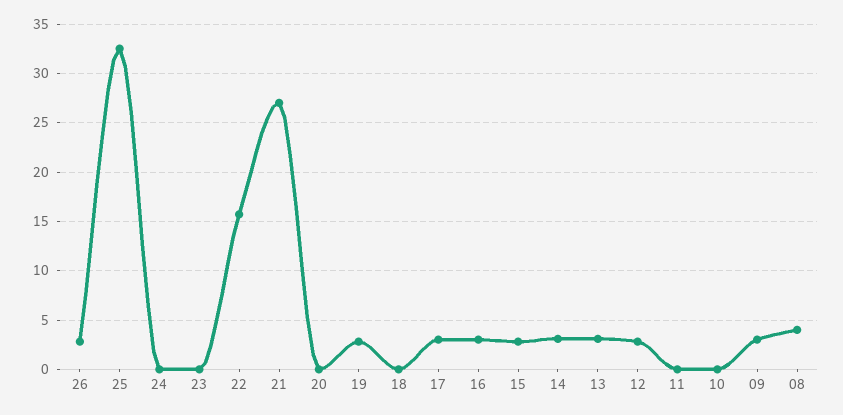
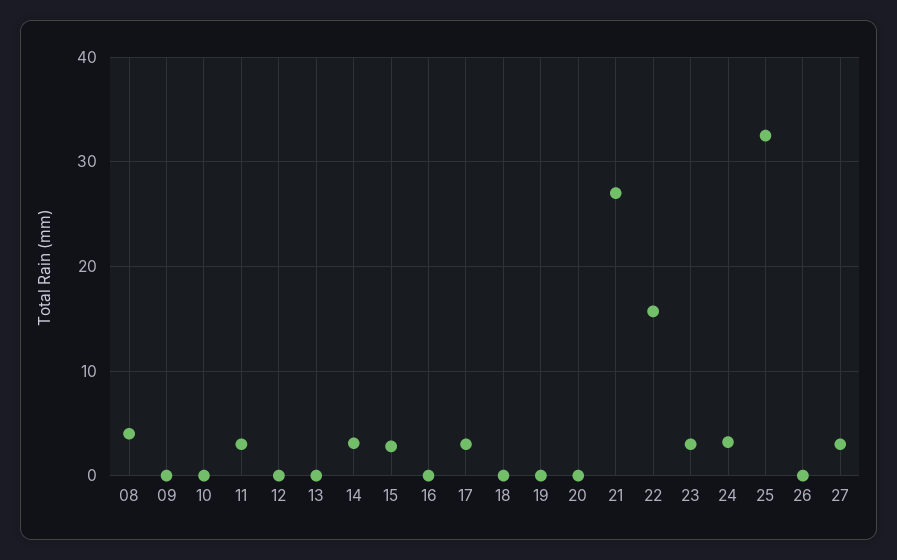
26: 3 -> 0
24: 0 -> 3
23: 0 -> 3
19: 3 -> 0
16: 3 -> 0
13: 3 -> 0
12: 3 -> 0
11: 0 -> 3
09: 3 -> 0
27: none -> 3

